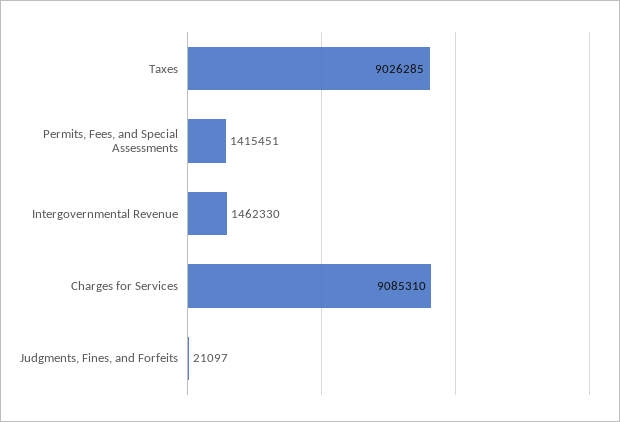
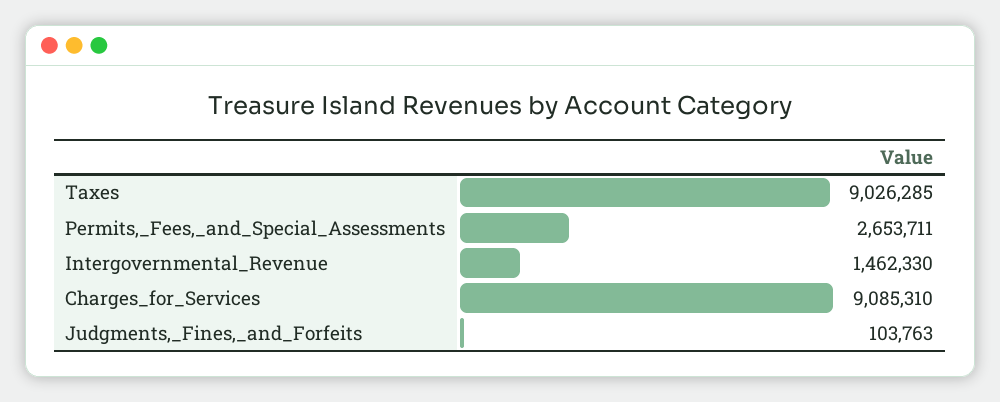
Permits, Fees, and Special Assessments: 1415451 -> 2653711
Judgments, Fines, and Forfeits: 21097 -> 103763

